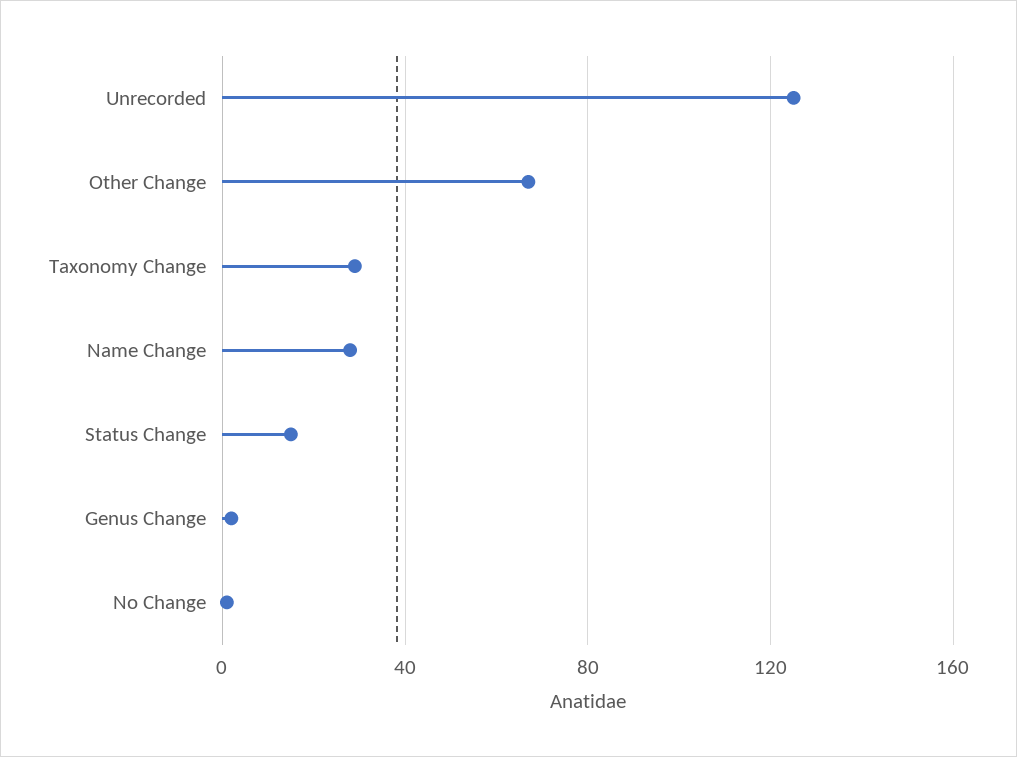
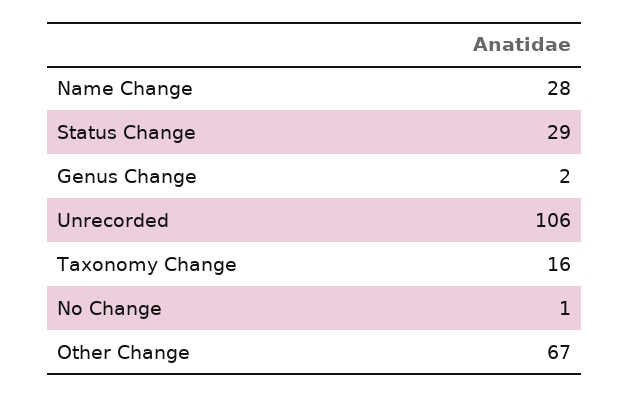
Unrecorded: 125 -> 106
Taxonomy Change: 30 -> 16
Status Change: 15 -> 29

